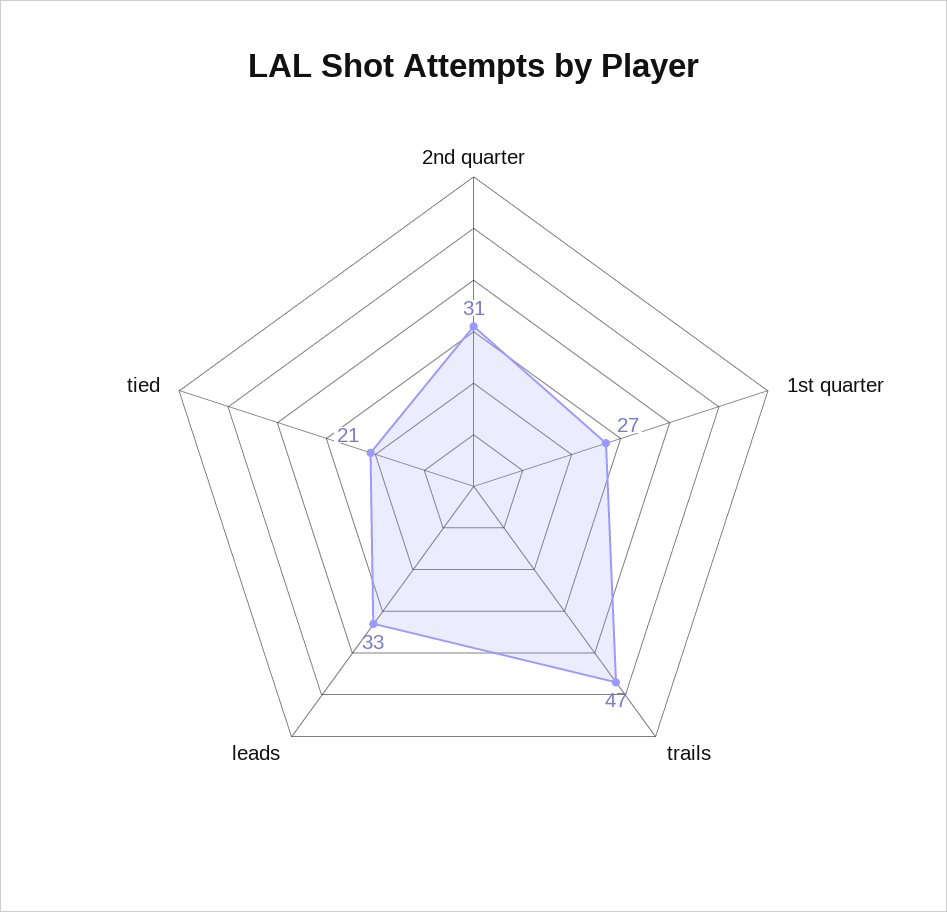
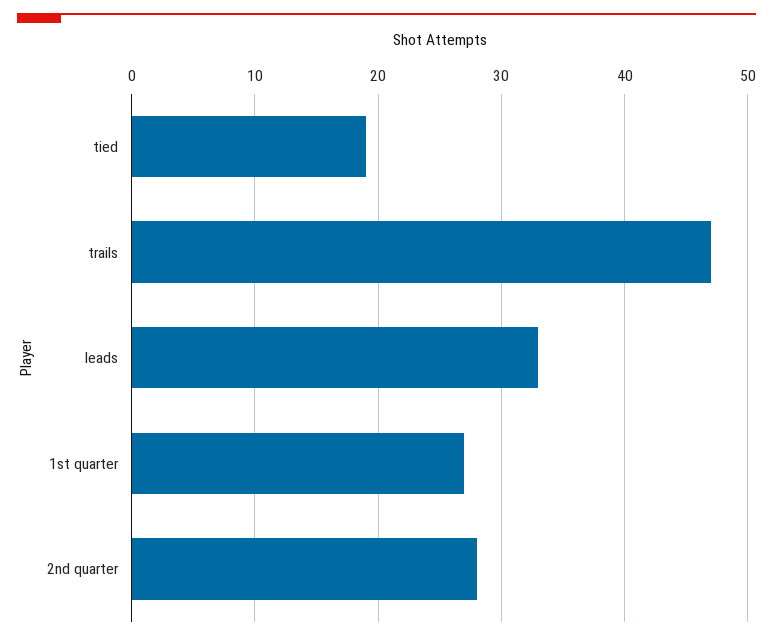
2nd quarter: 31 -> 28
tied: 21 -> 19

